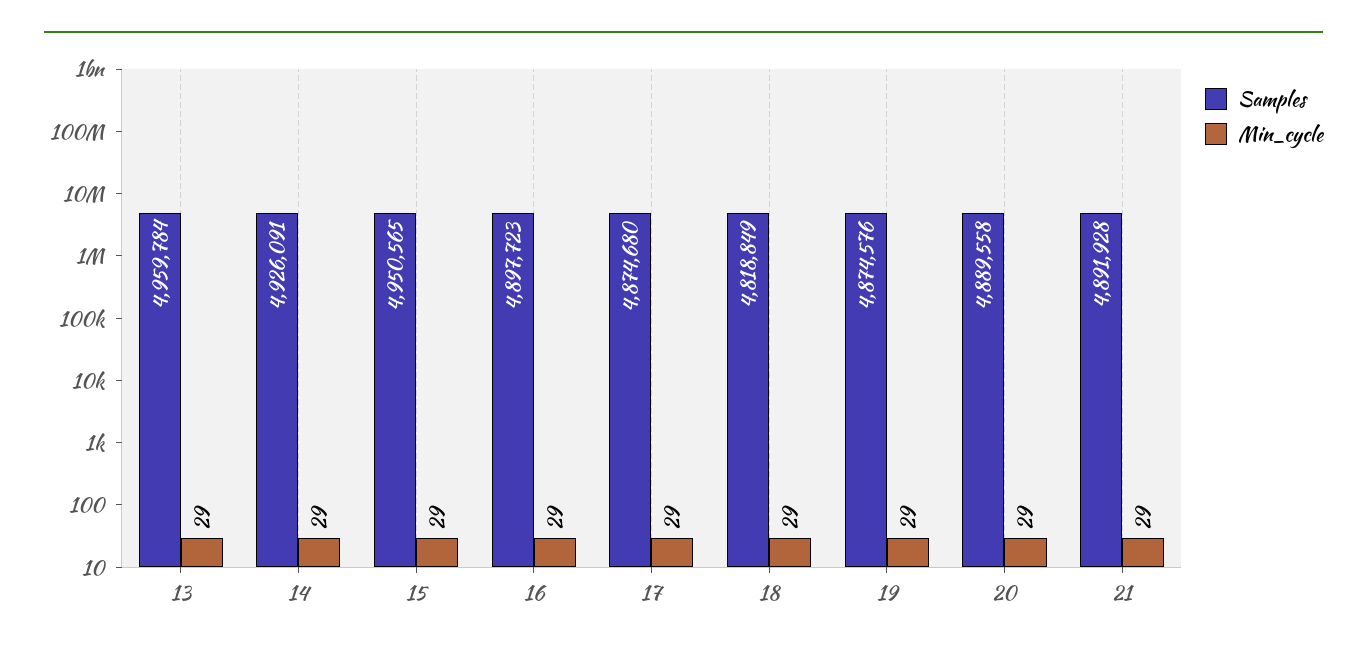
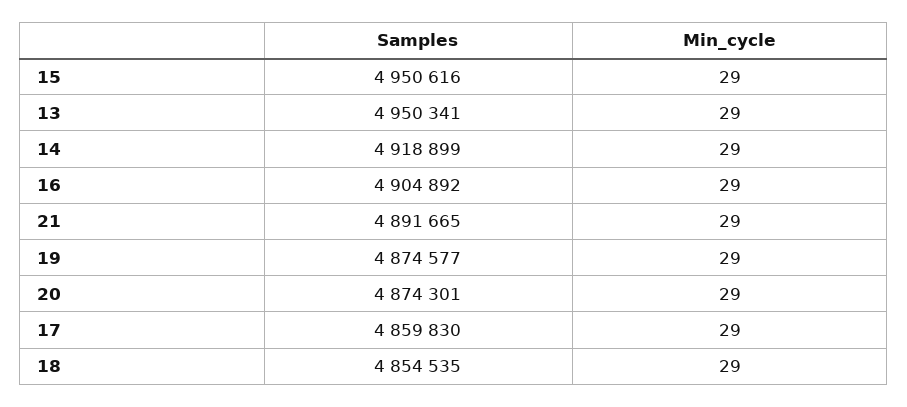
Samples, 13: 4959784 -> 4950341
Samples, 14: 4926091 -> 4918899
Samples, 15: 4950565 -> 4950616
Samples, 16: 4897723 -> 4904892
Samples, 17: 4874680 -> 4859830
Samples, 18: 4818849 -> 4854535
Samples, 19: 4874576 -> 4874577
Samples, 20: 4889558 -> 4874301
Samples, 21: 4891928 -> 4891665

